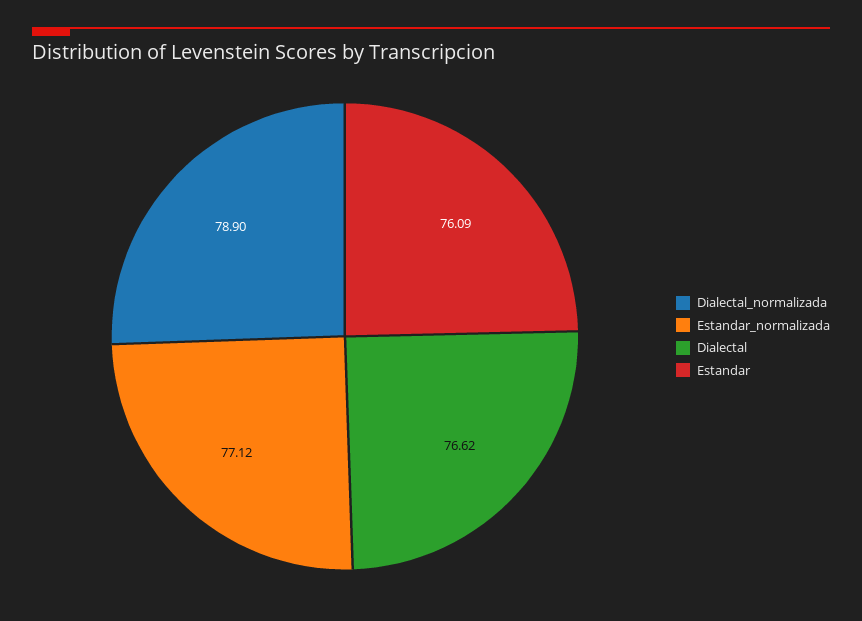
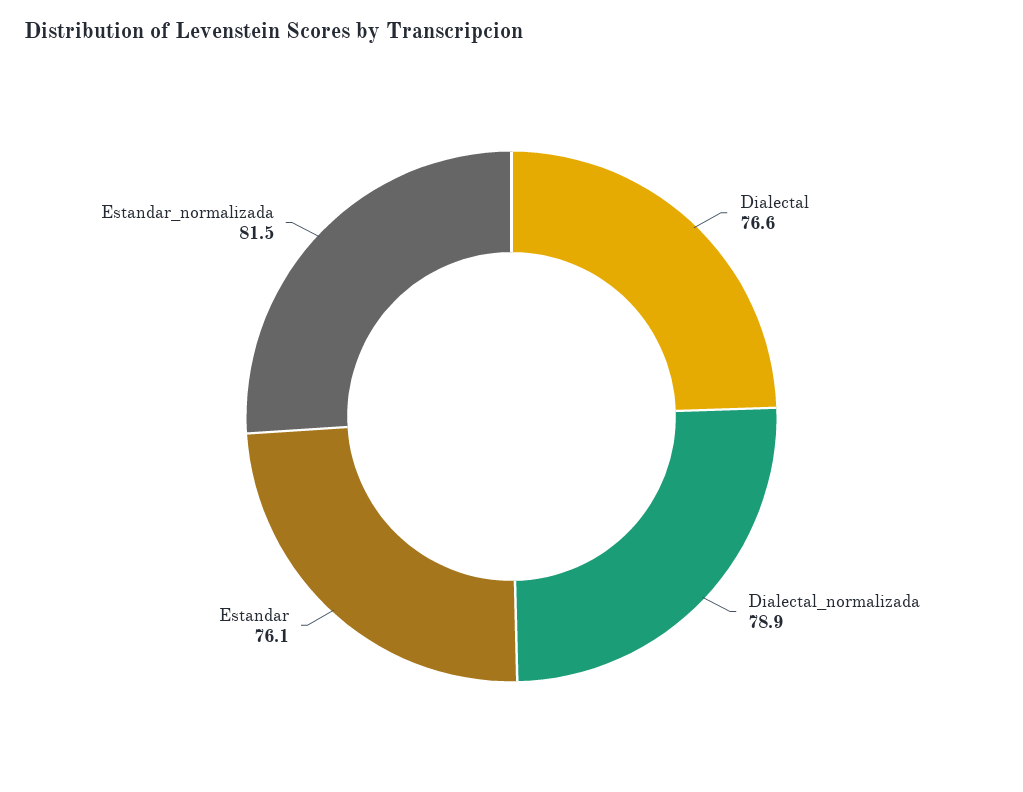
Estandar_normalizada: 77.12 -> 81.5

